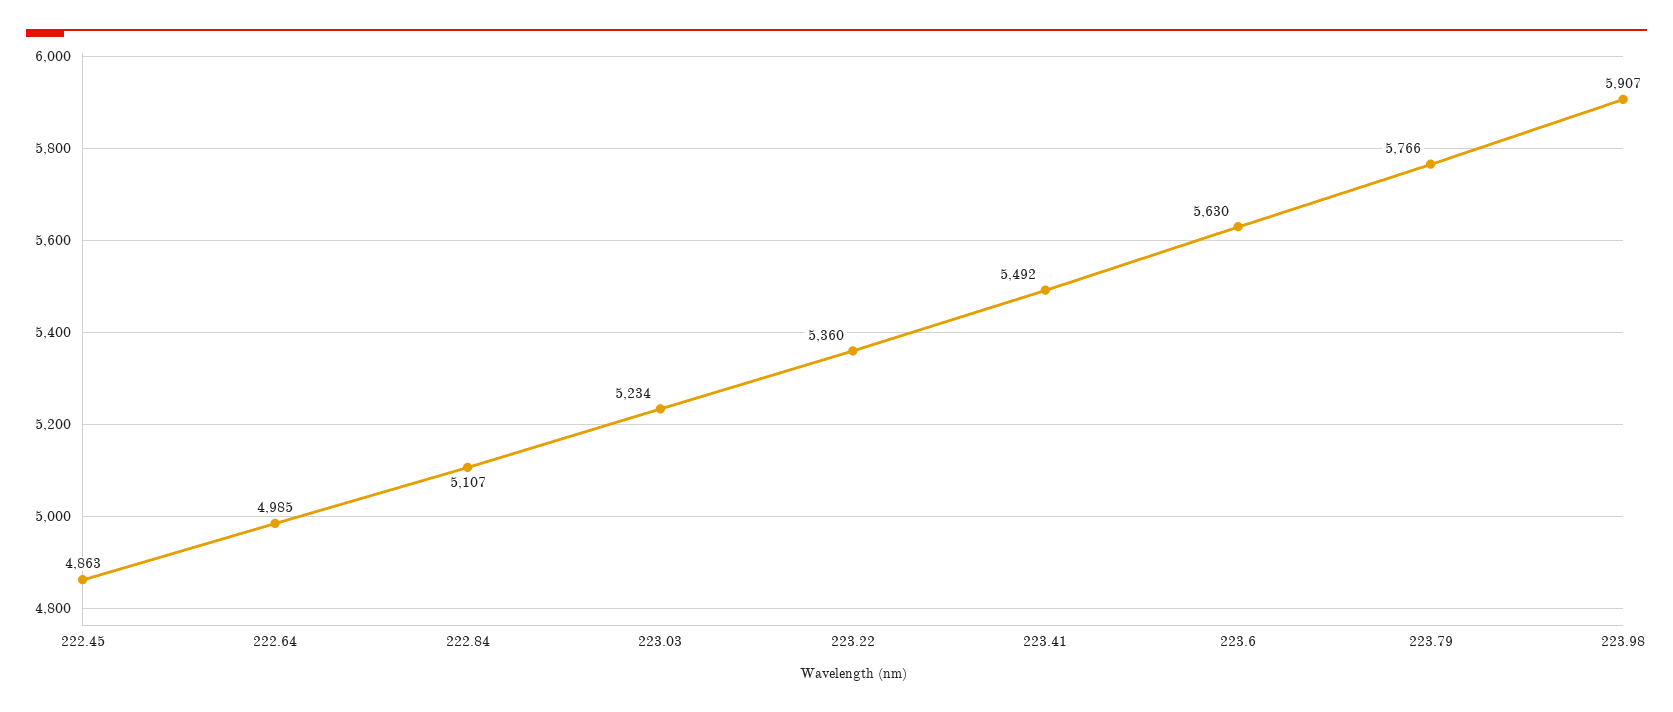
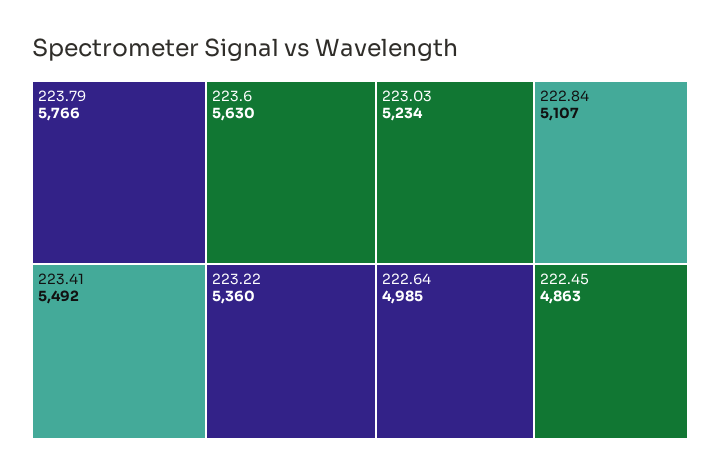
223.98: 5907 -> none

